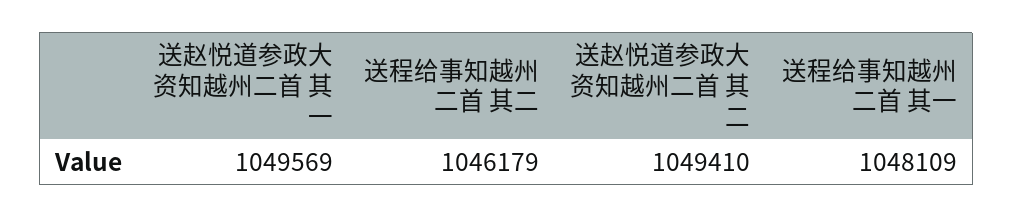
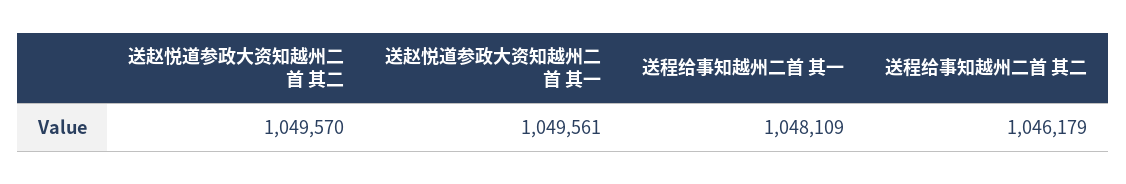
送赵悦道参政大资知越州二首 其一: 1049569 -> 1049561
送赵悦道参政大资知越州二首 其二: 1049410 -> 1049570

